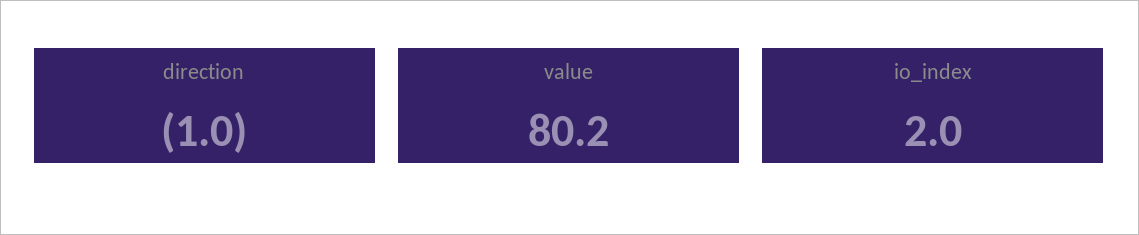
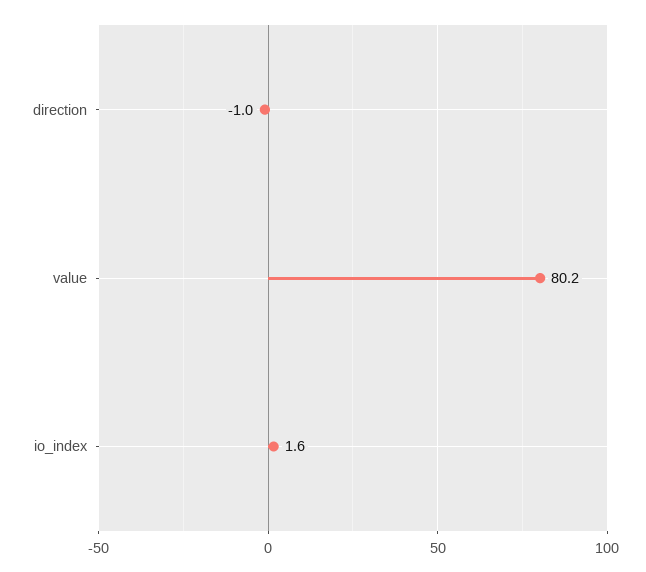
io_index: 2 -> 1.6

